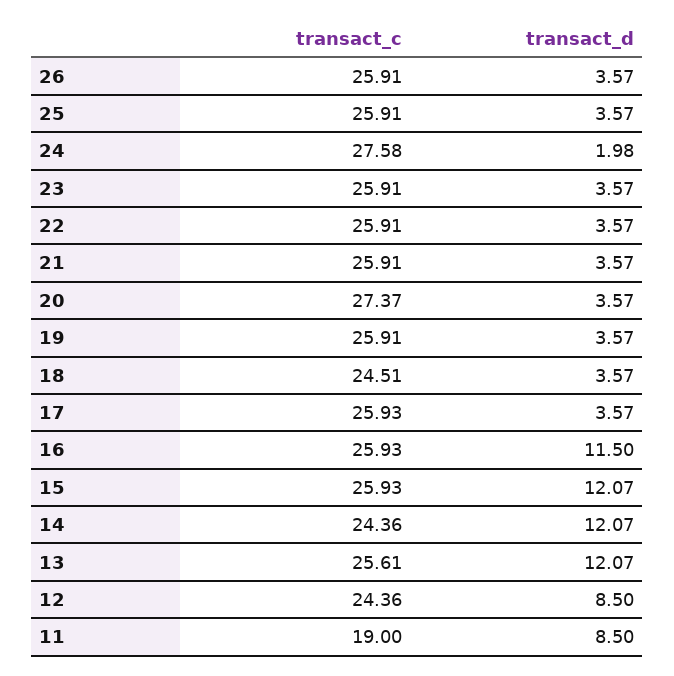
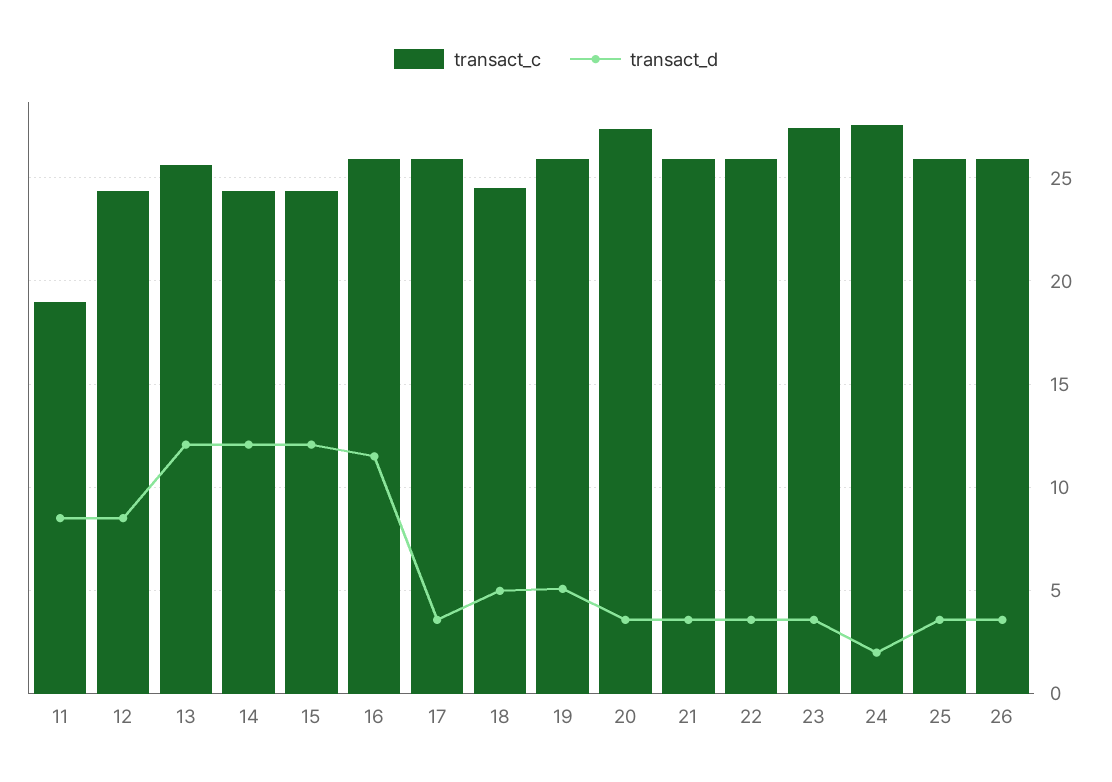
transact_c, 23: 25.91 -> 27.5
transact_d, 19: 3.57 -> 5
transact_d, 18: 3.57 -> 5
transact_c, 15: 25.93 -> 24.5

